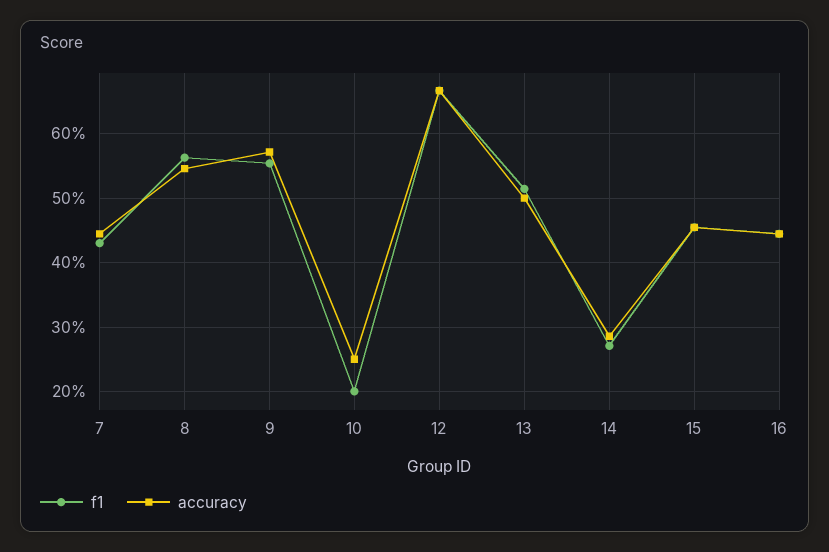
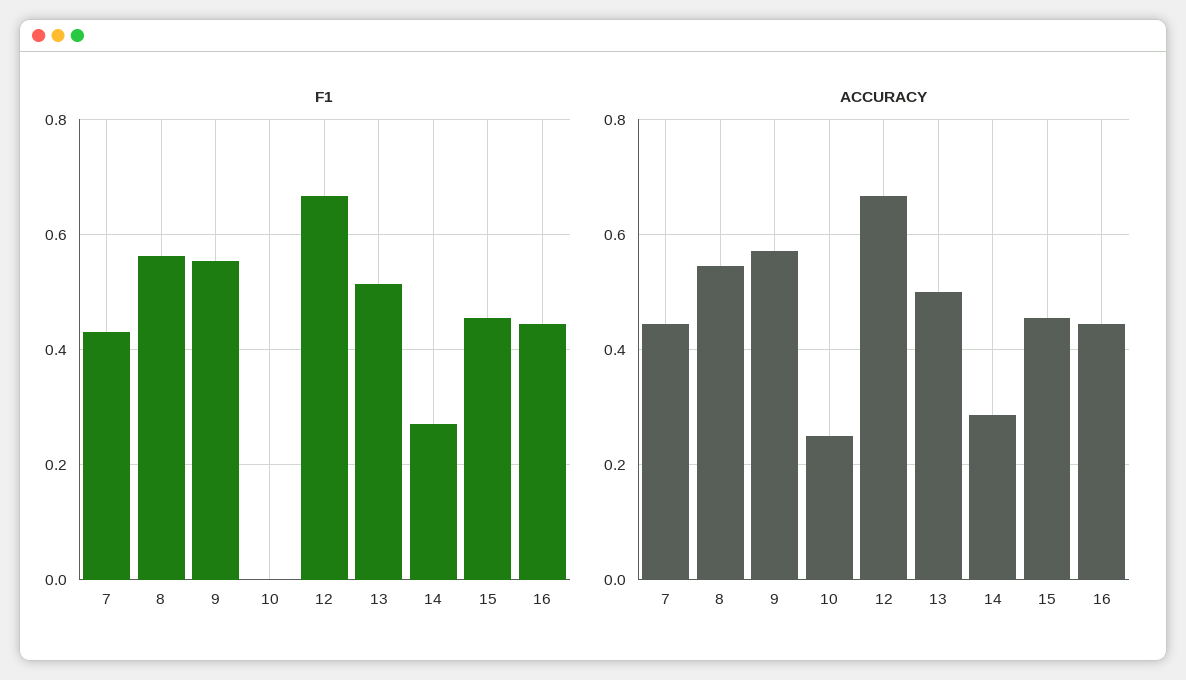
f1, 10: 0.2 -> 0

